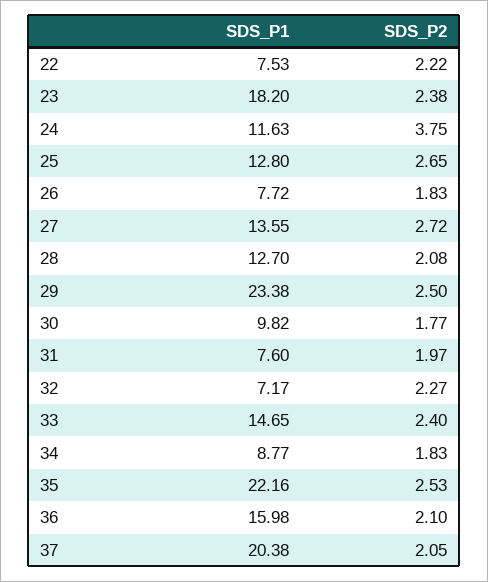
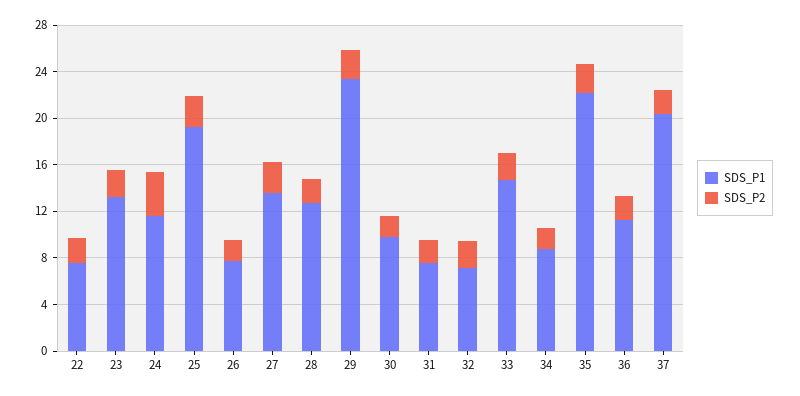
SDS_P1, 23: 18.2 -> 13
SDS_P1, 25: 12.8 -> 19
SDS_P1, 36: 15.98 -> 11

